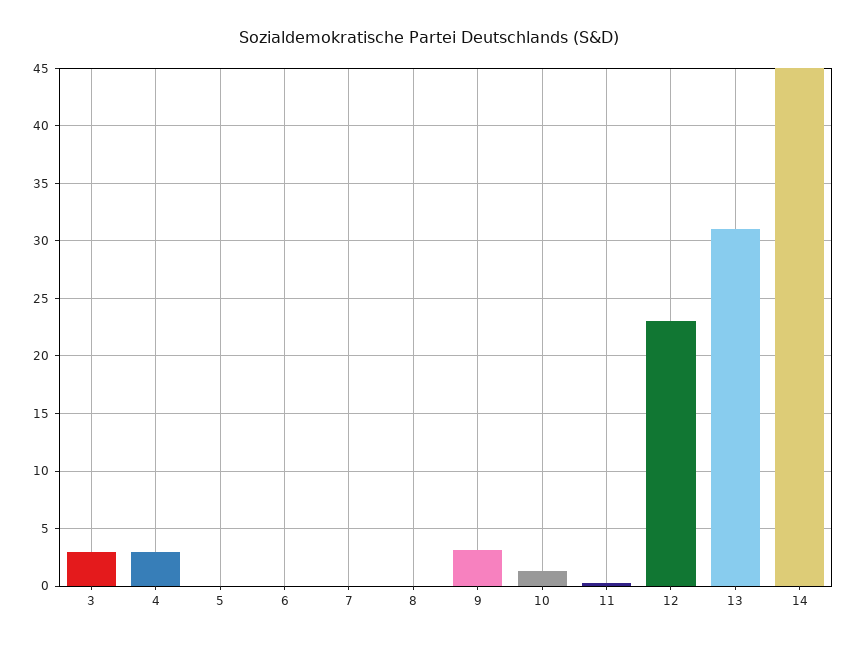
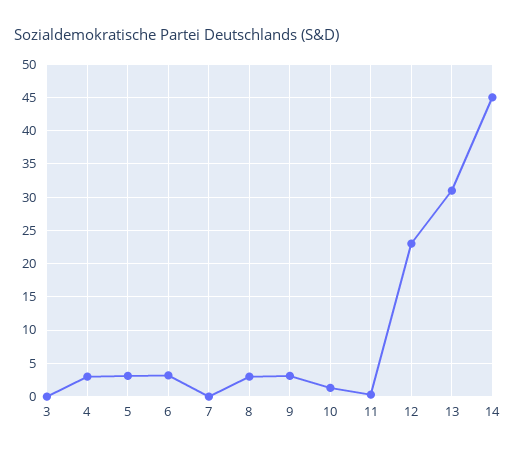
3: 3 -> 0
5: 0 -> 3
6: 0 -> 3
8: 0 -> 3

